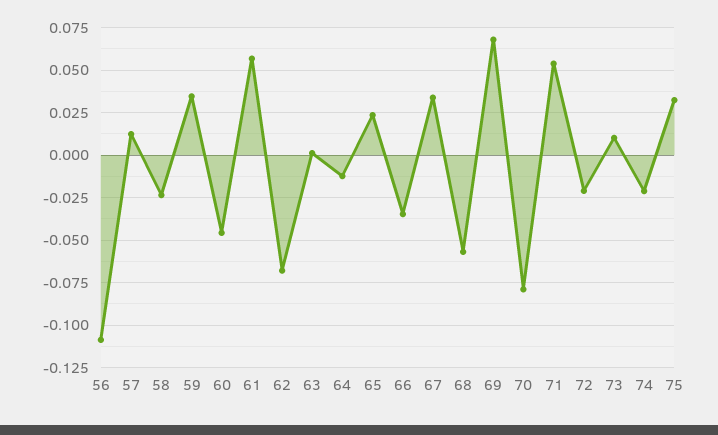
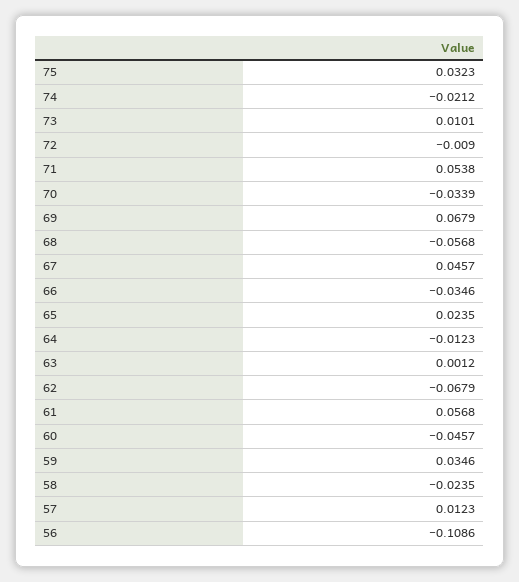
67: 0.035 -> 0.0457
70: -0.08 -> -0.0339
72: -0.02 -> -0.009

